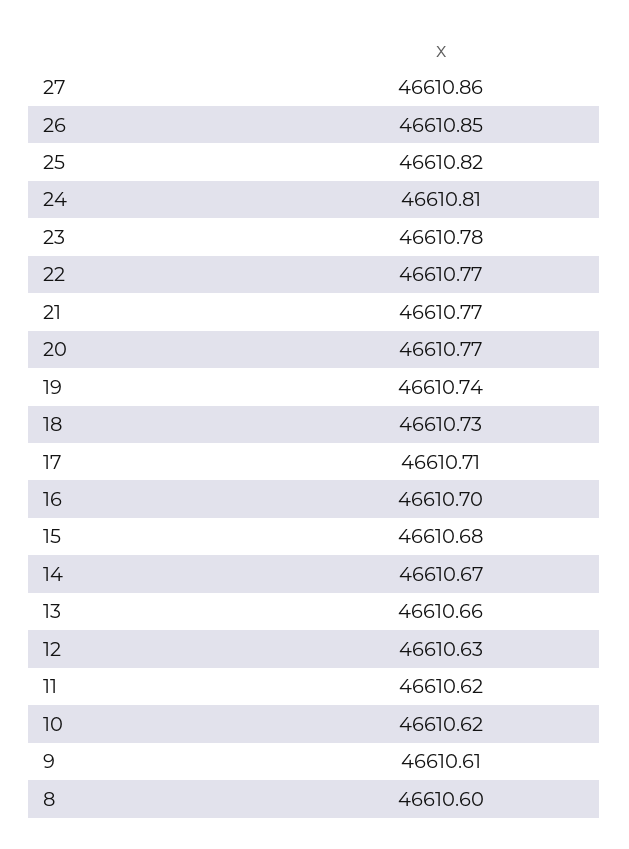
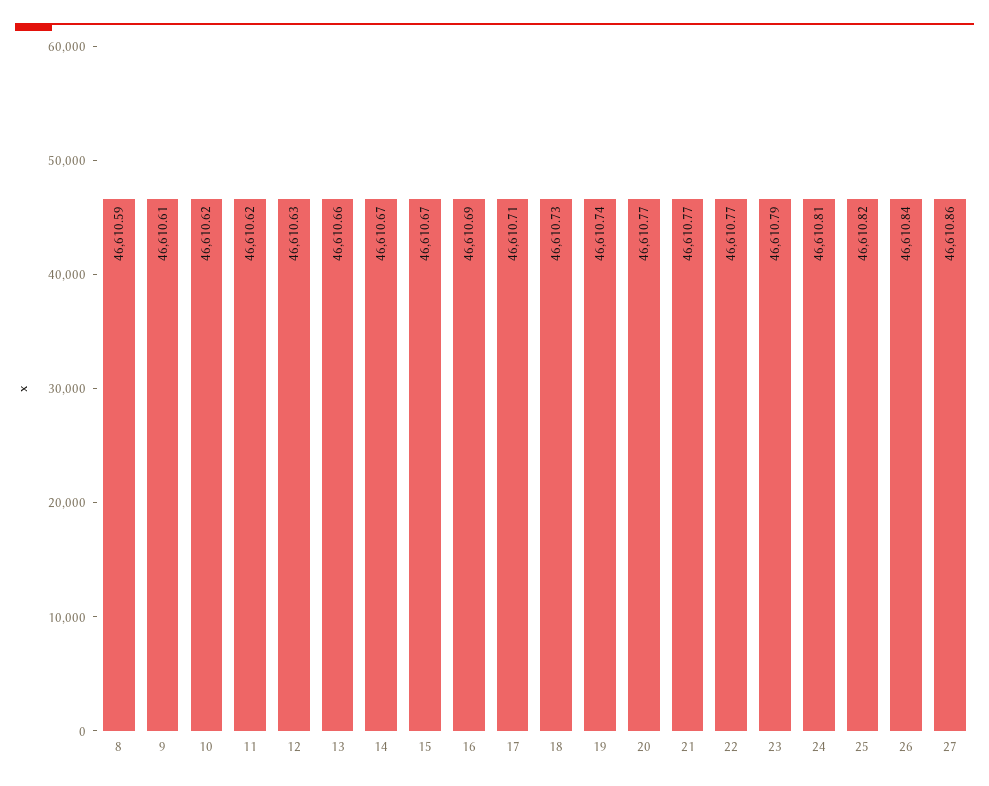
26: 46610.85 -> 46610.84
23: 46610.78 -> 46610.79
16: 46610.7 -> 46610.69
15: 46610.68 -> 46610.67
8: 46610.6 -> 46610.59

